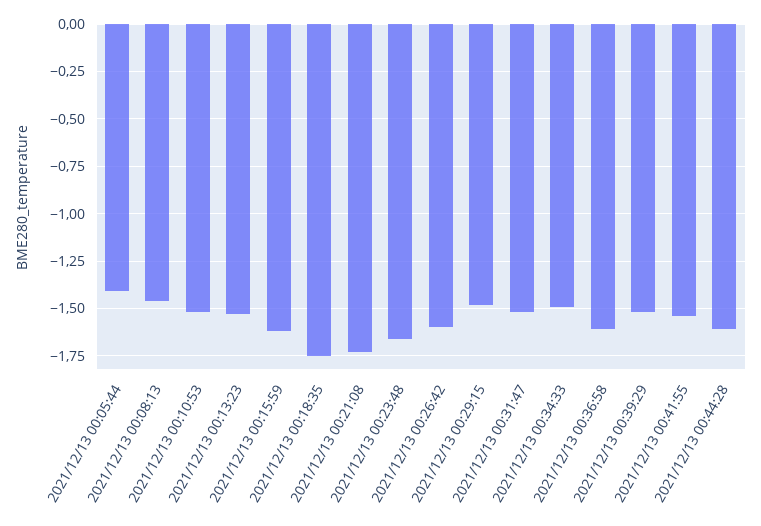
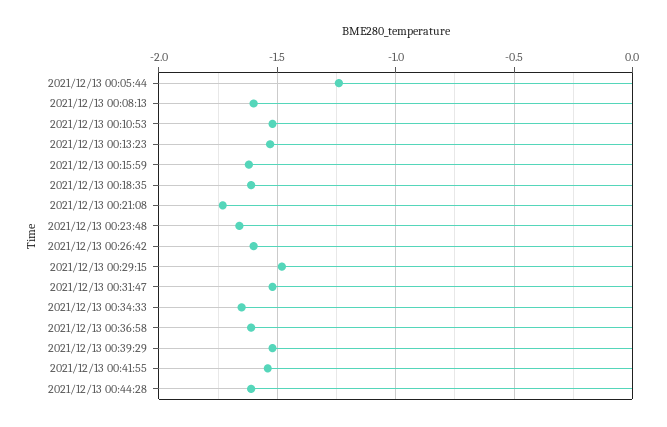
2021/12/13 00:05:44: -1.4 -> -1.25
2021/12/13 00:08:13: -1.45 -> -1.6
2021/12/13 00:18:35: -1.75 -> -1.6
2021/12/13 00:34:33: -1.5 -> -1.65

